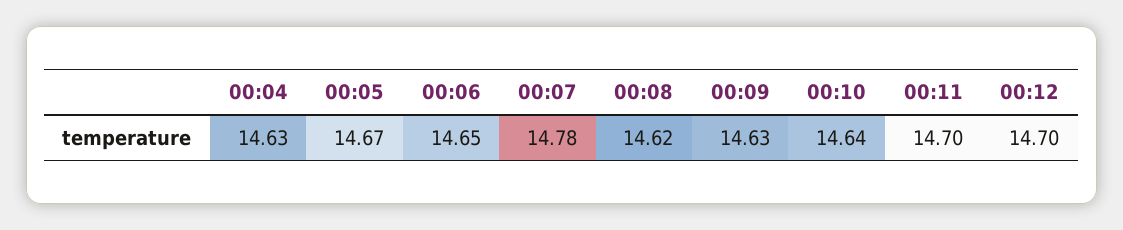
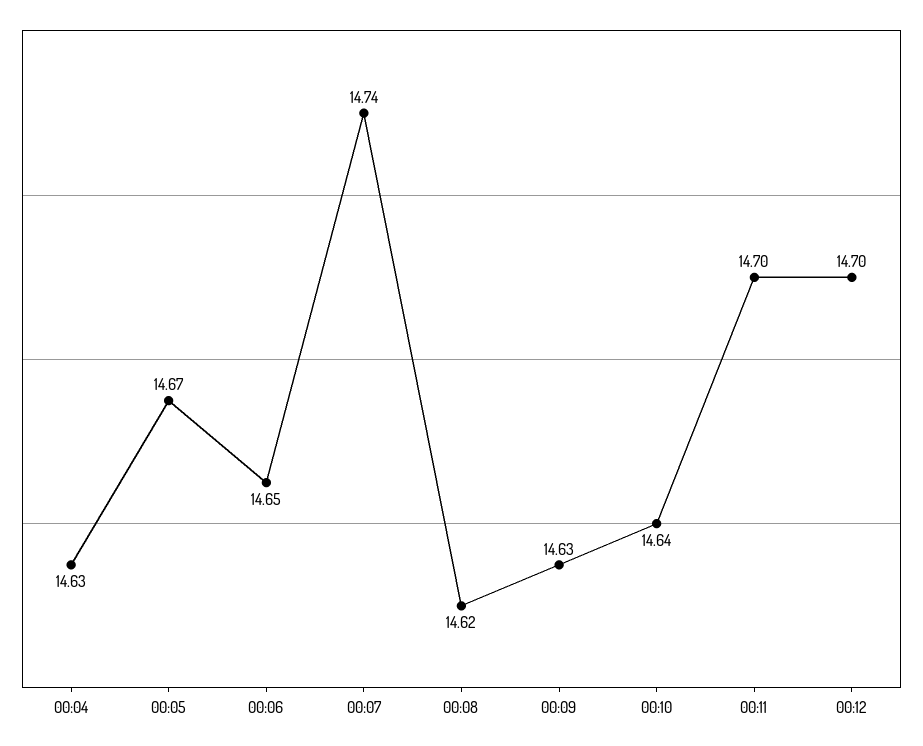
00:07: 14.78 -> 14.74

